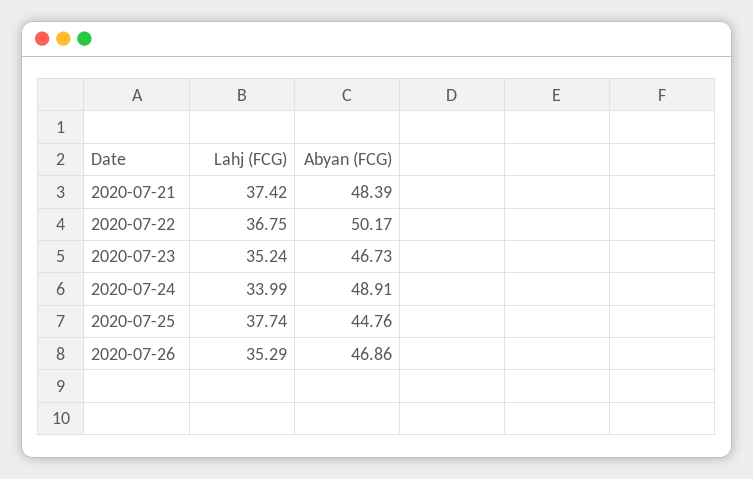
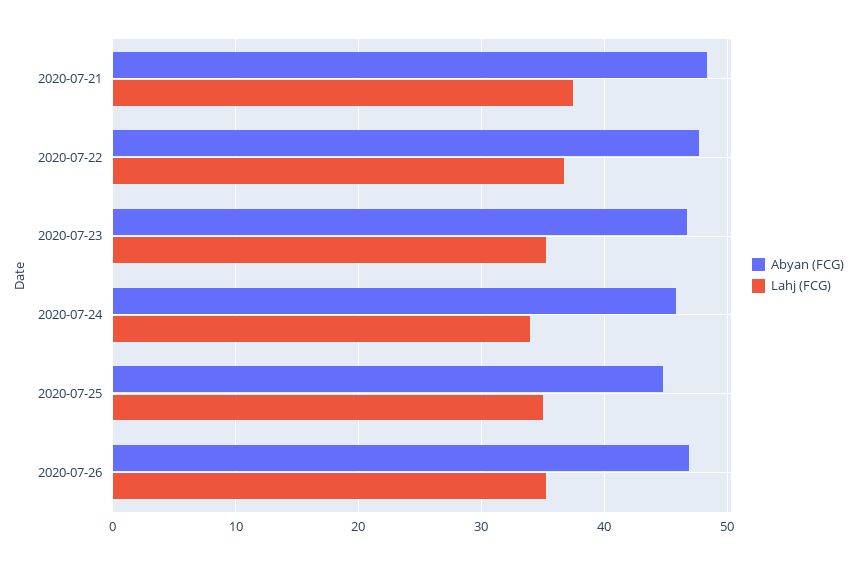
Abyan (FCG), 2020-07-22: 50.17 -> 48
Abyan (FCG), 2020-07-24: 48.91 -> 46
Lahj (FCG), 2020-07-25: 37.74 -> 35

